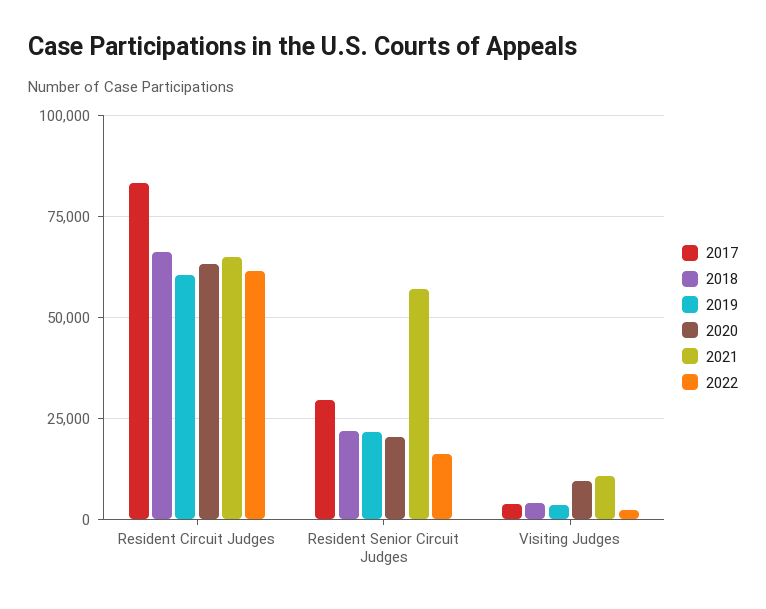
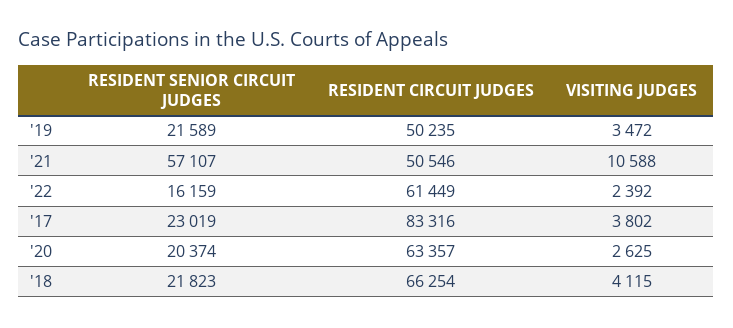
2019, Resident Circuit Judges: 60000 -> 50235
2021, Resident Circuit Judges: 65000 -> 50546
2017, Resident Senior Circuit Judges: 30000 -> 23019
2020, Visiting Judges: 10000 -> 2625

